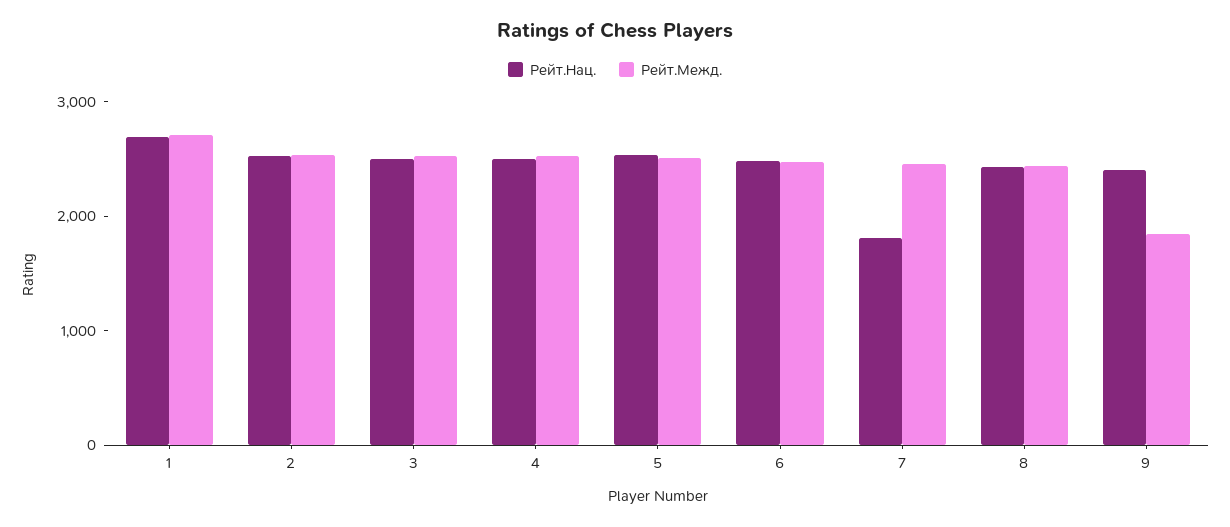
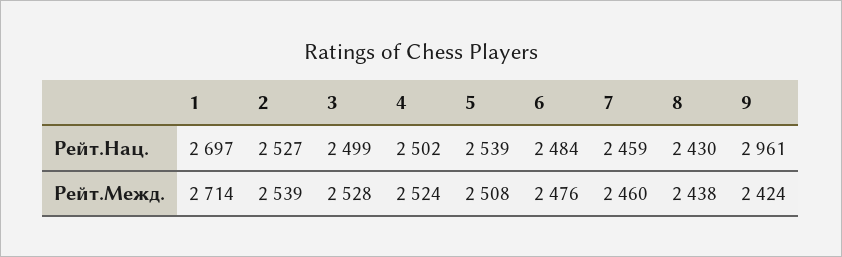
Рейт.Нац., 7: 1800 -> 2459
Рейт.Нац., 9: 2400 -> 2961
Рейт.Межд., 9: 1800 -> 2424

